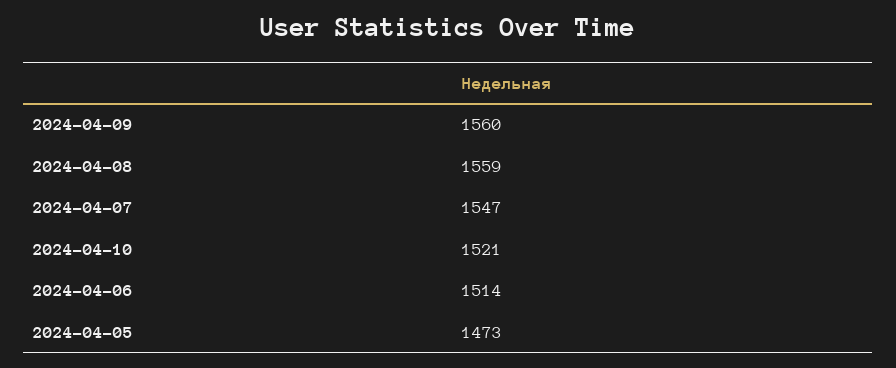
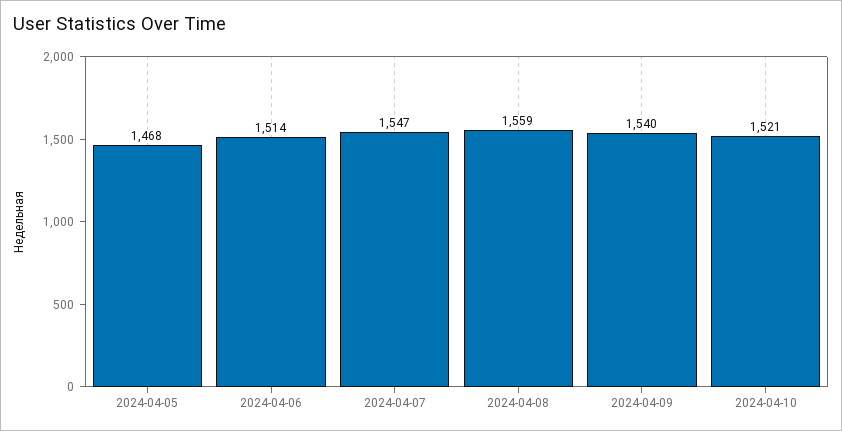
2024-04-09: 1560 -> 1540
2024-04-05: 1473 -> 1468

